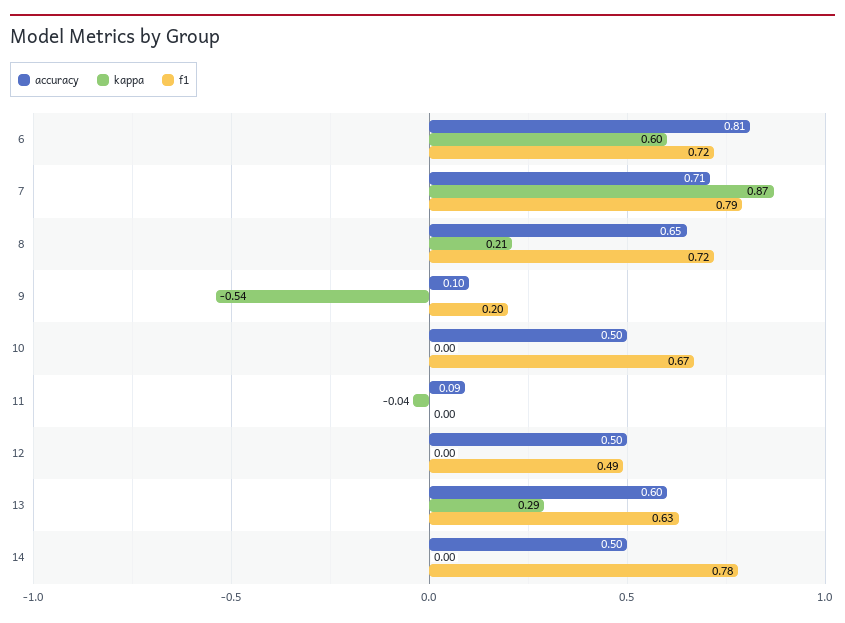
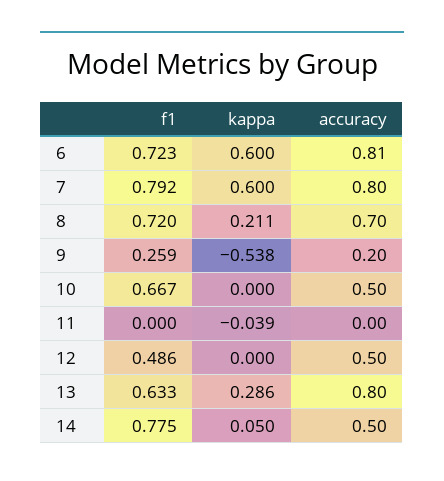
accuracy, 7: 0.71 -> 0.8
kappa, 7: 0.87 -> 0.6
accuracy, 8: 0.65 -> 0.7
accuracy, 9: 0.1 -> 0.2
f1, 9: 0.2 -> 0.259
accuracy, 11: 0.09 -> 0
accuracy, 13: 0.6 -> 0.8
kappa, 14: 0 -> 0.05

